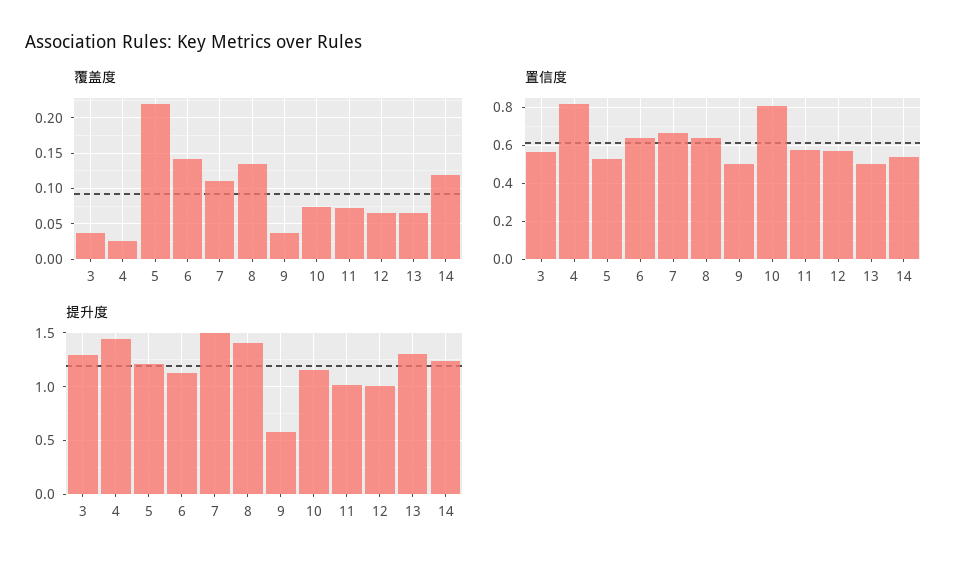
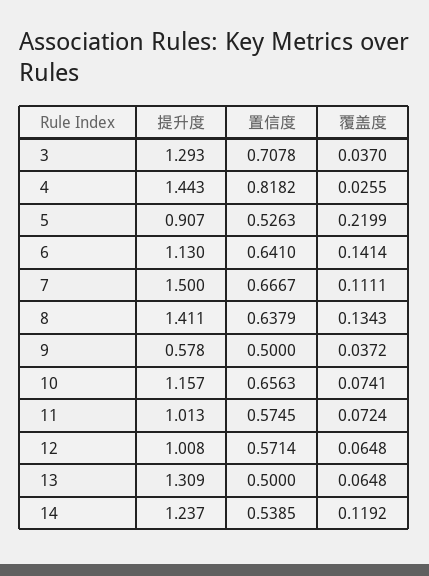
置信度, 3: 0.55 -> 0.7078
置信度, 10: 0.8 -> 0.6563
提升度, 5: 1.2 -> 0.907

